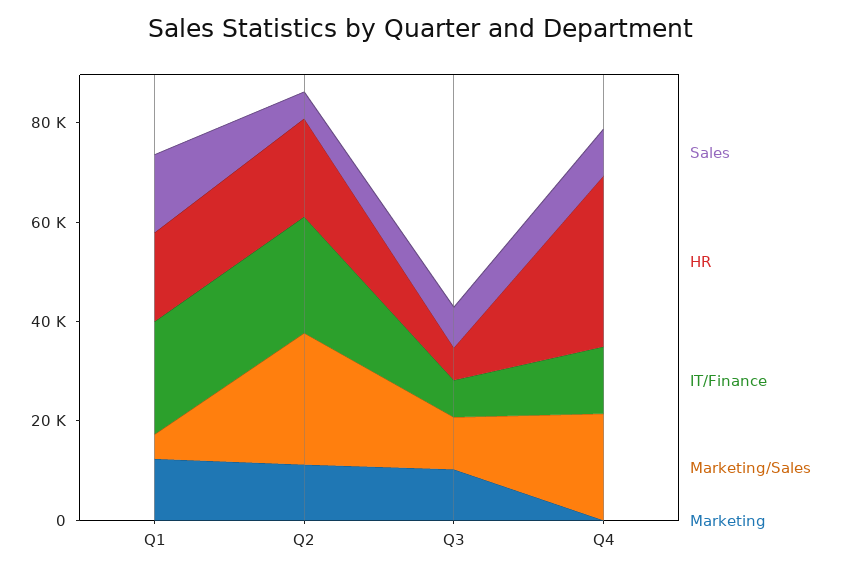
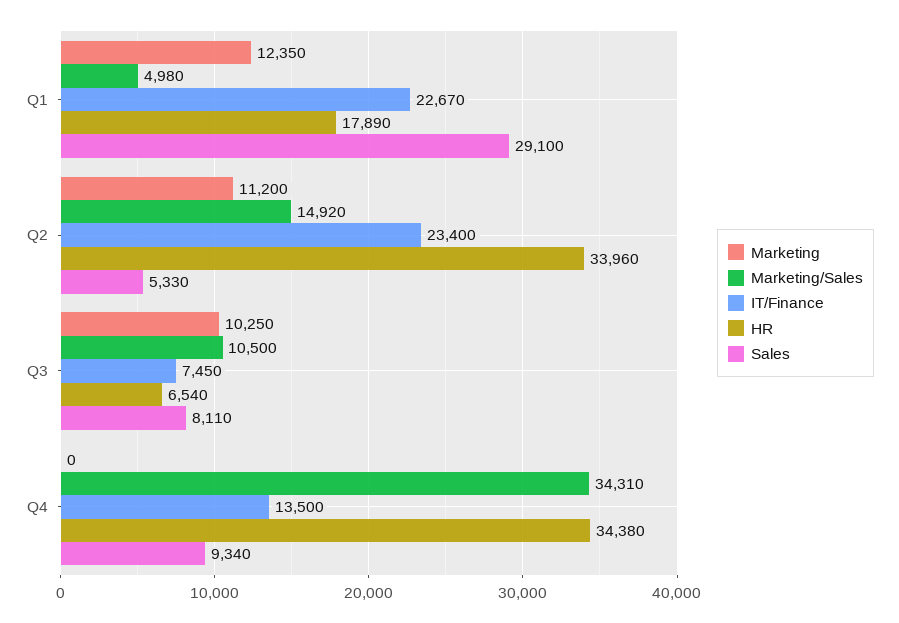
Sales, Q1: 15000 -> 29100
HR, Q2: 20000 -> 33960
Marketing/Sales, Q2: 25000 -> 14920
Marketing/Sales, Q4: 20000 -> 34310

